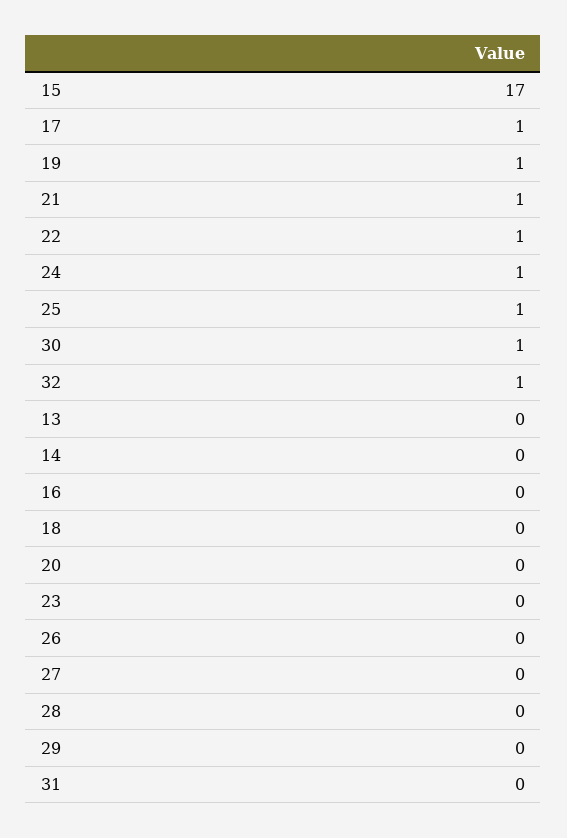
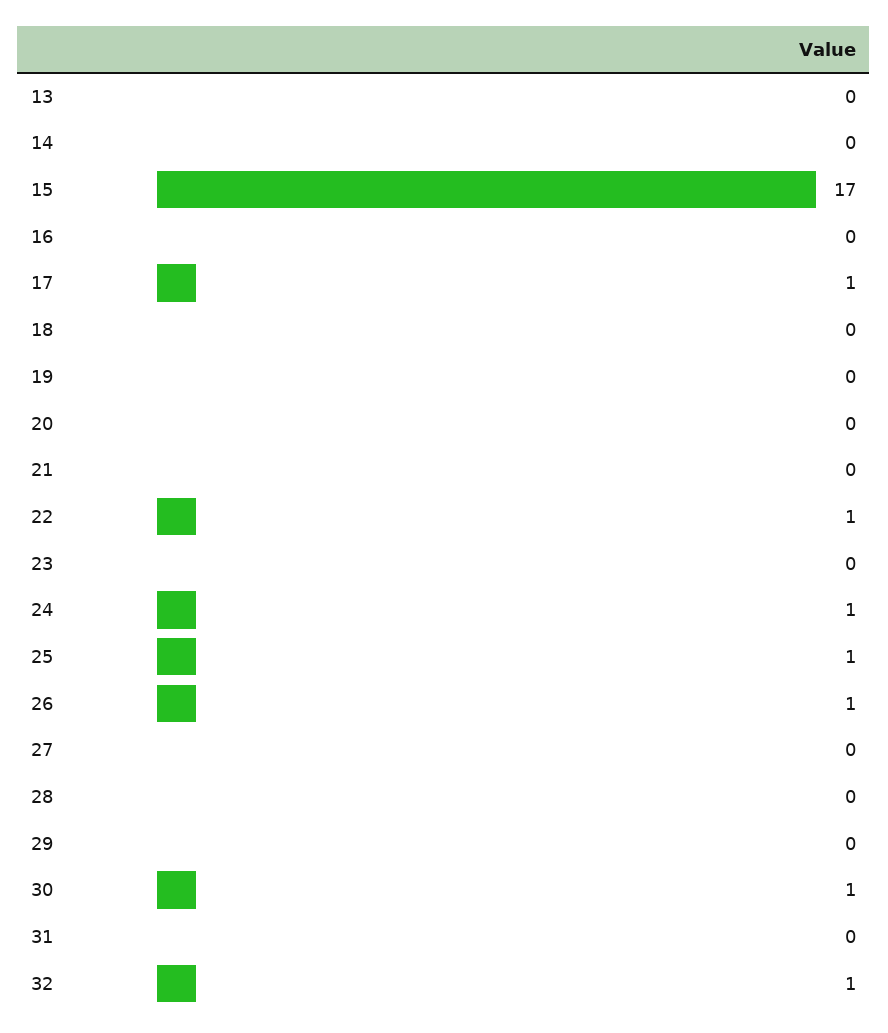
19: 1 -> 0
21: 1 -> 0
26: 0 -> 1

